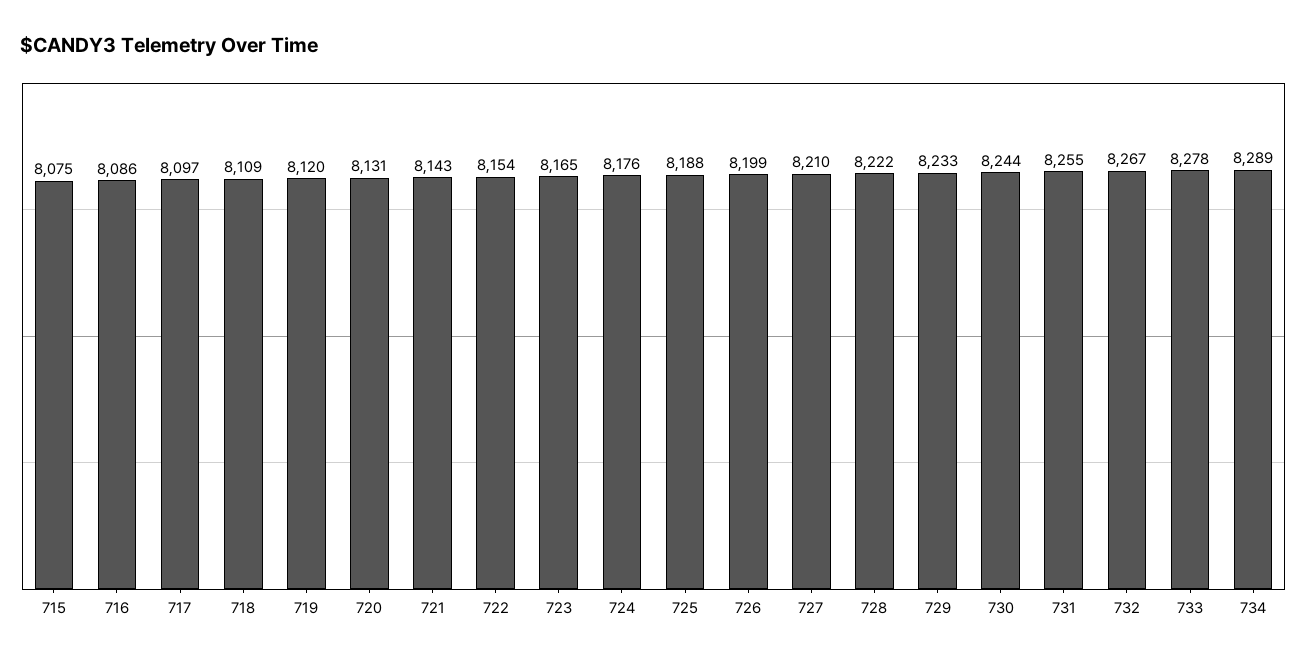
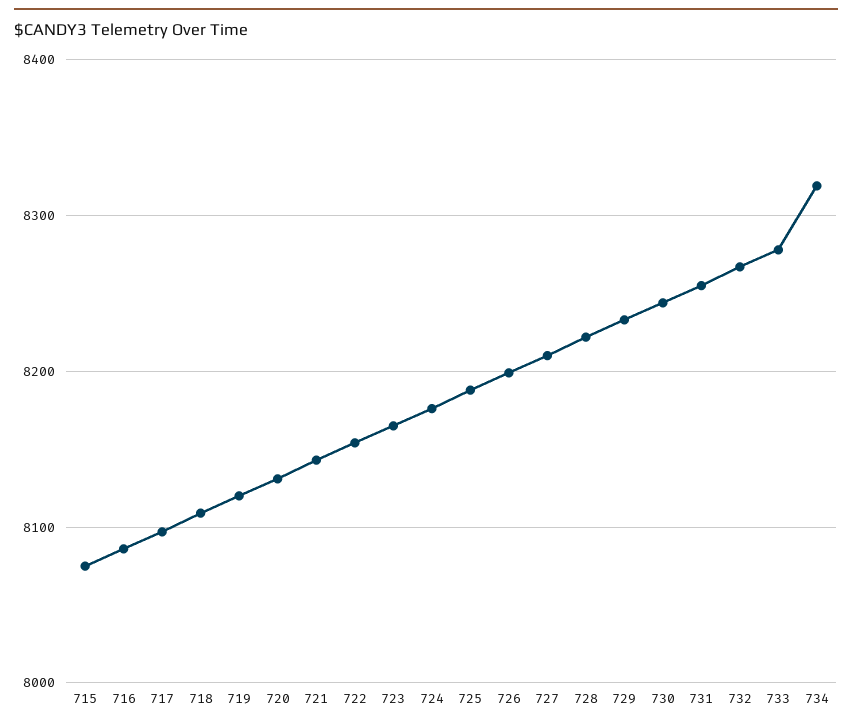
734: 8289 -> 8320

